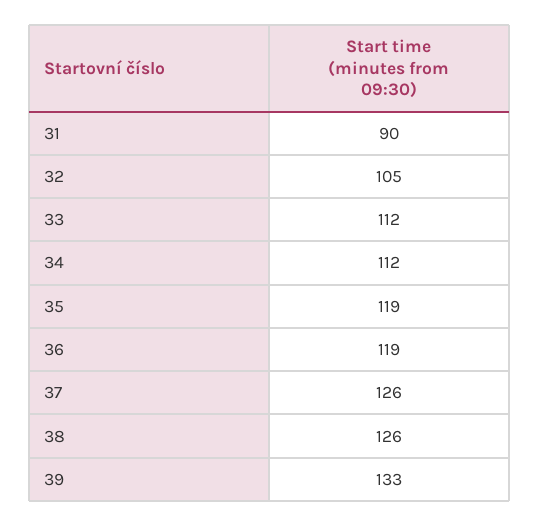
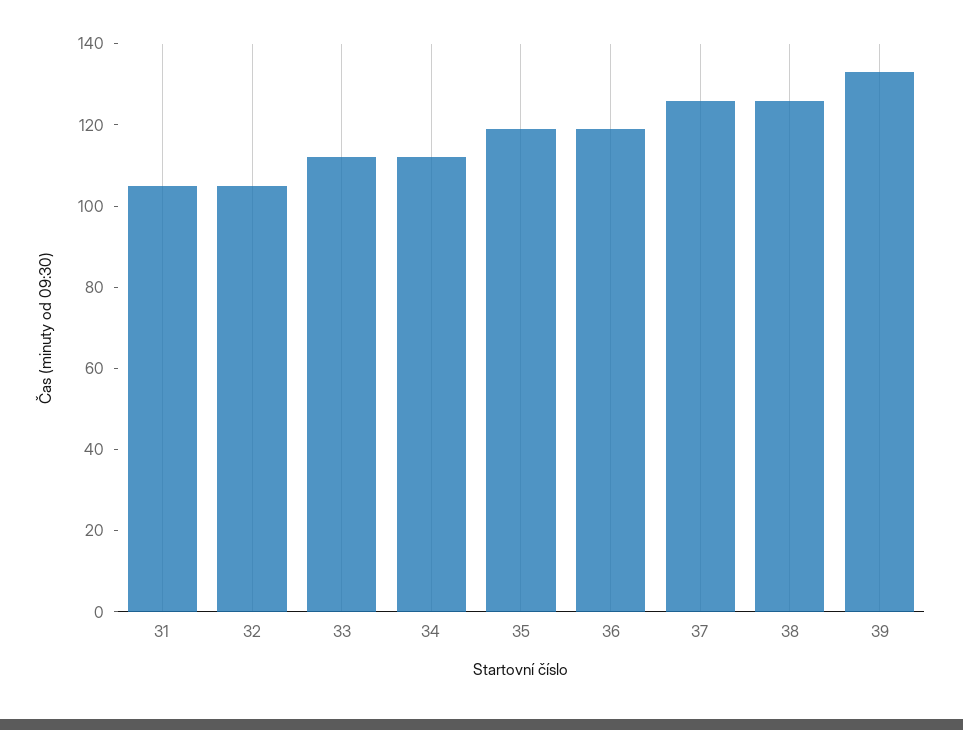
31: 90 -> 105

